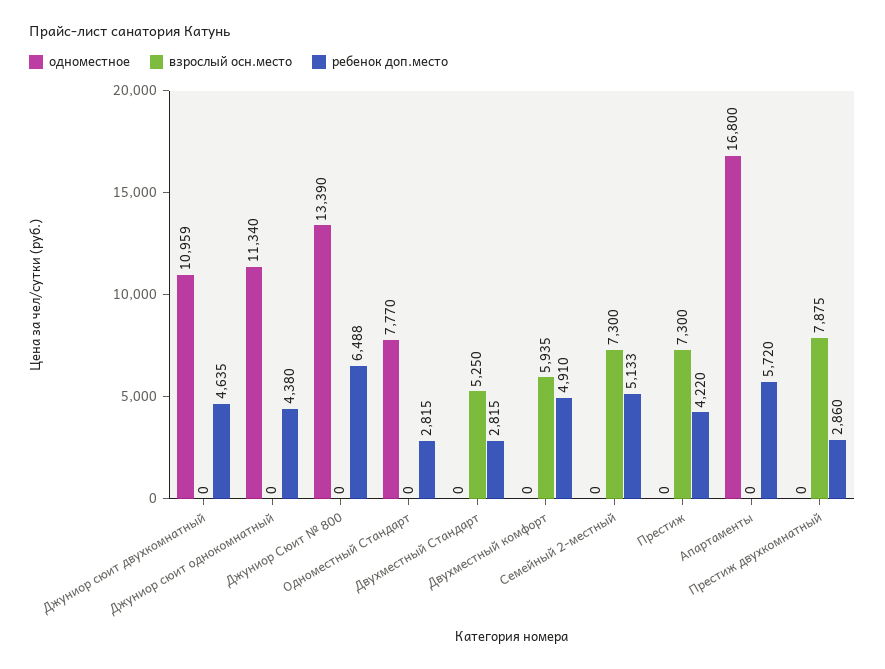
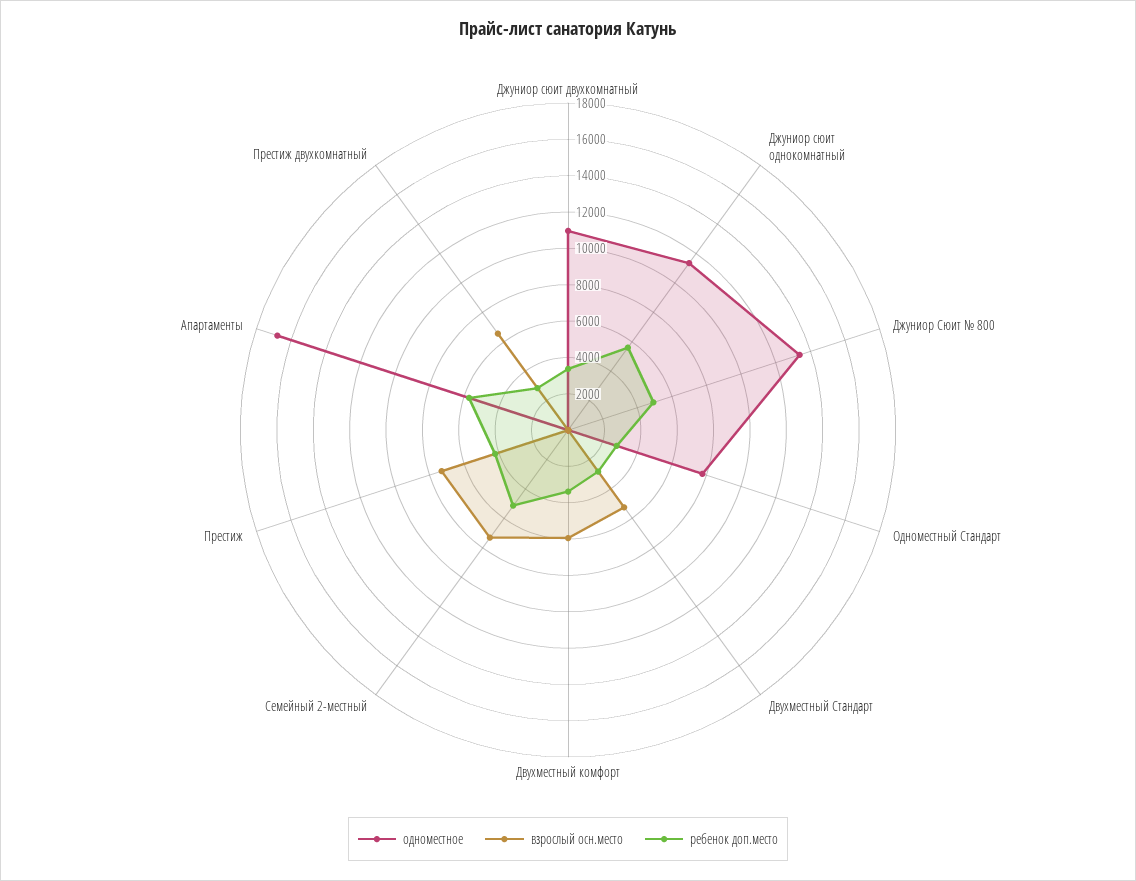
ребенок доп.место, Джуниор сюит двухкомнатный: 4635 -> 3500
ребенок доп.место, Джуниор сюит однокомнатный: 4380 -> 5500
ребенок доп.место, Джуниор Сюит № 800: 6488 -> 5000
ребенок доп.место, Двухместный комфорт: 4910 -> 3500
взрослый осн.место, Престиж двухкомнатный: 7875 -> 6500

